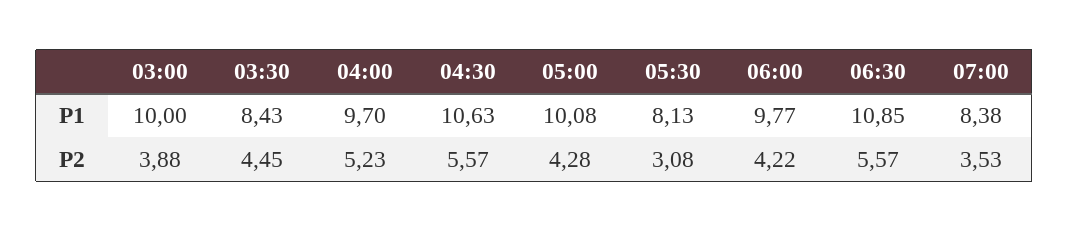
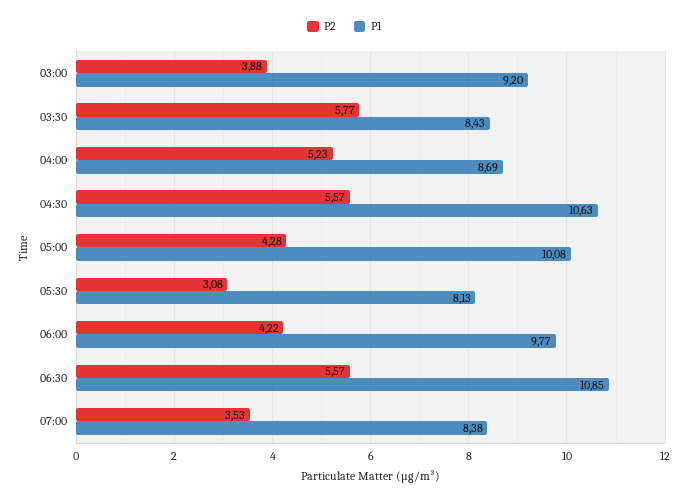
P1, 03:00: 10 -> 9.2
P1, 04:00: 9.7 -> 8.69
P2, 03:30: 4.45 -> 5.77

